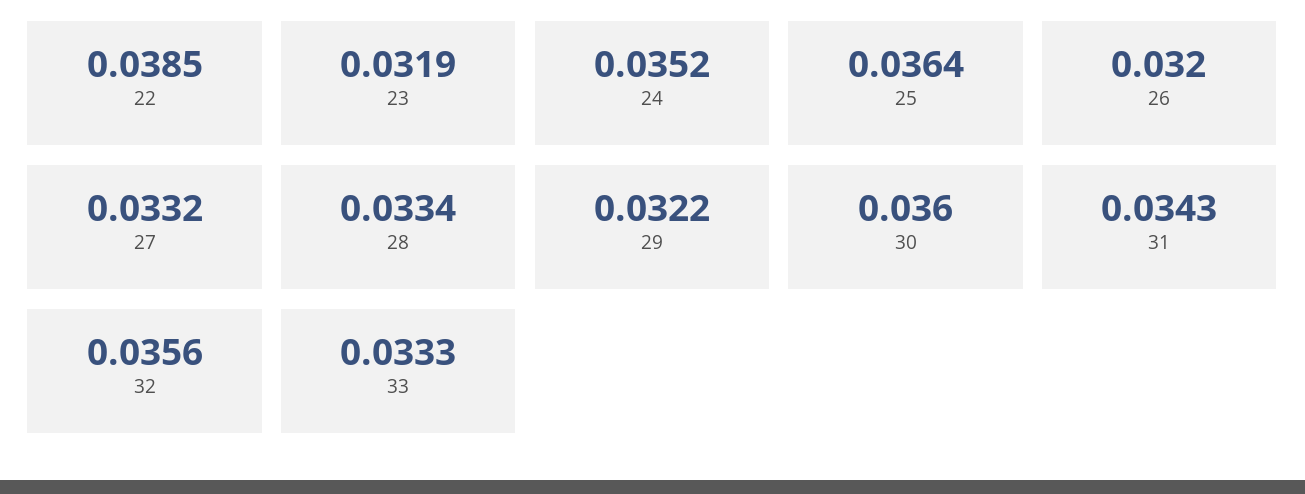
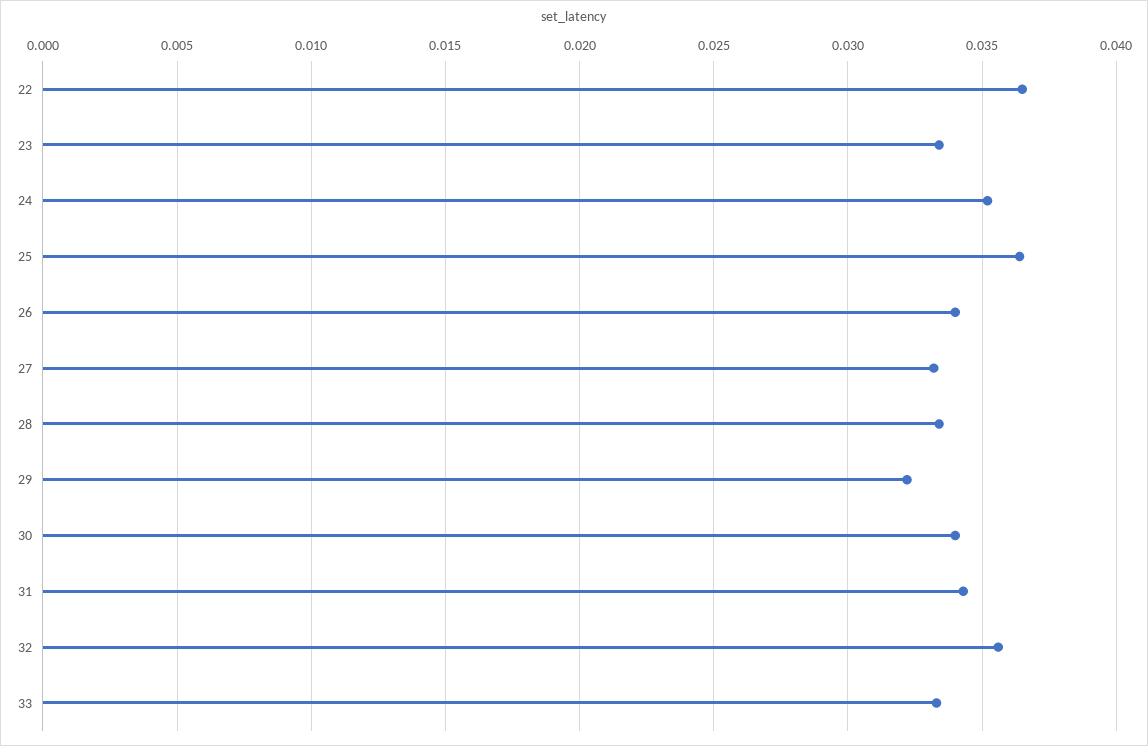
22: 0.0385 -> 0.0365
23: 0.0319 -> 0.0335
26: 0.032 -> 0.034
30: 0.036 -> 0.034

